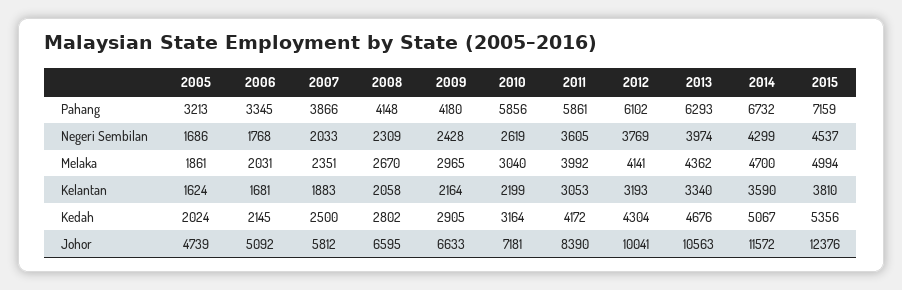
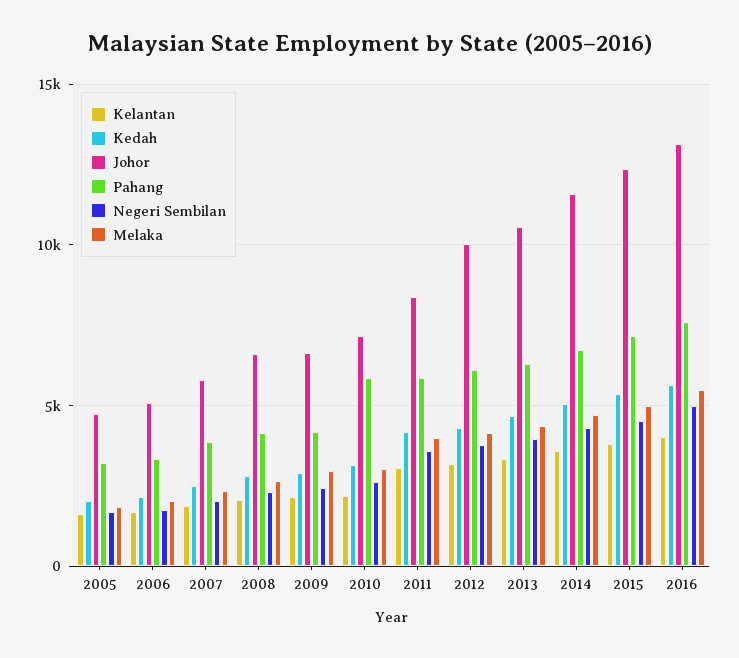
Kelantan, 2016: none -> 4000
Kedah, 2016: none -> 5500
Johor, 2016: none -> 13000
Pahang, 2016: none -> 7500
Negeri Sembilan, 2016: none -> 5000
Melaka, 2016: none -> 5500

